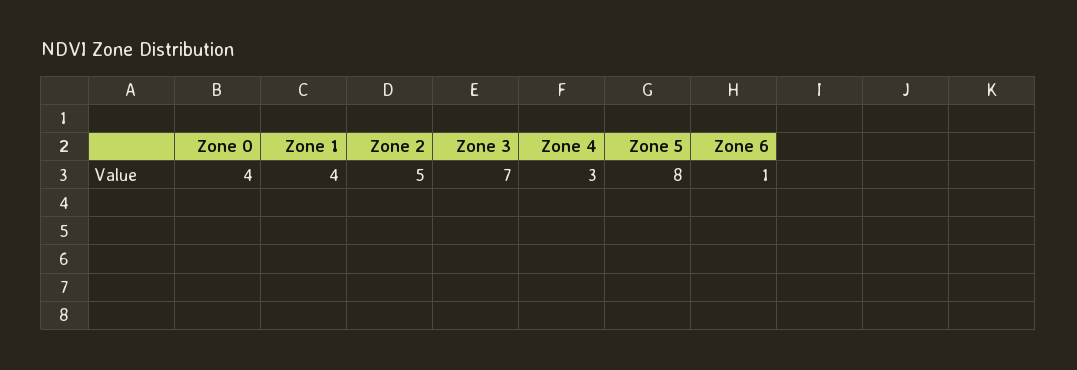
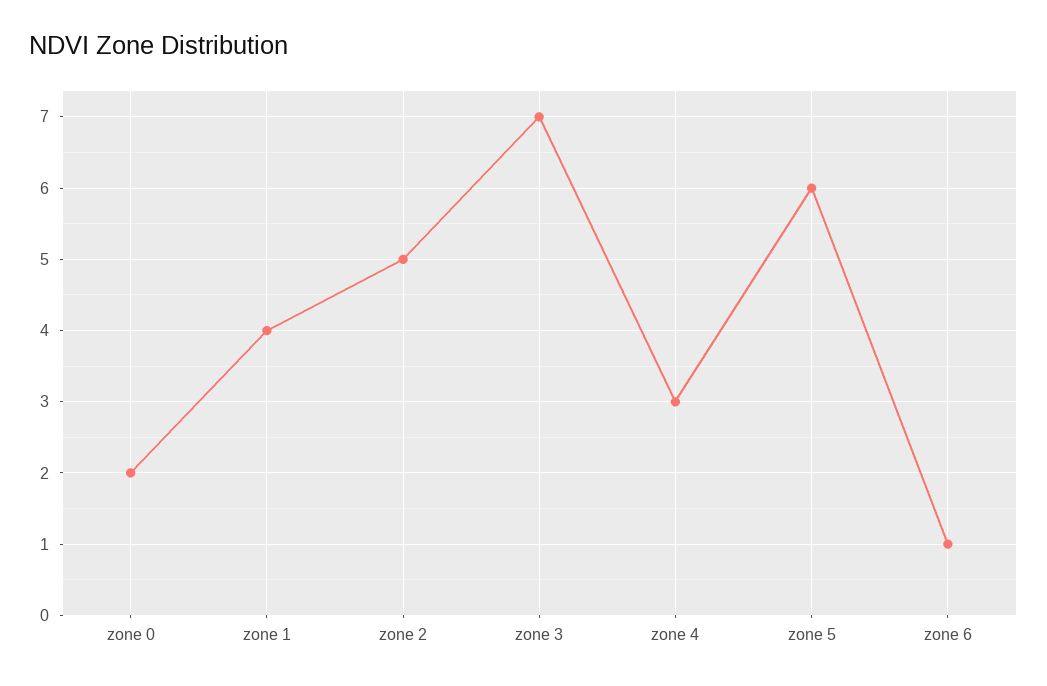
Zone 0: 4 -> 2
Zone 5: 8 -> 6

